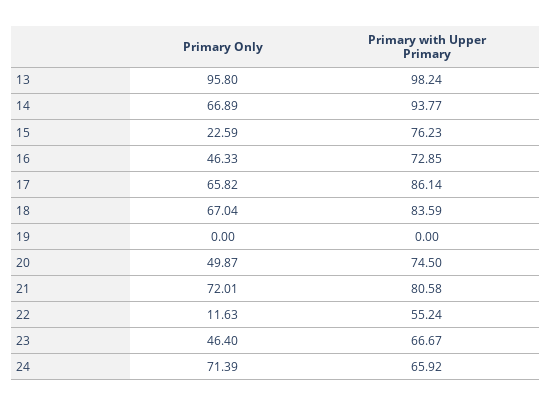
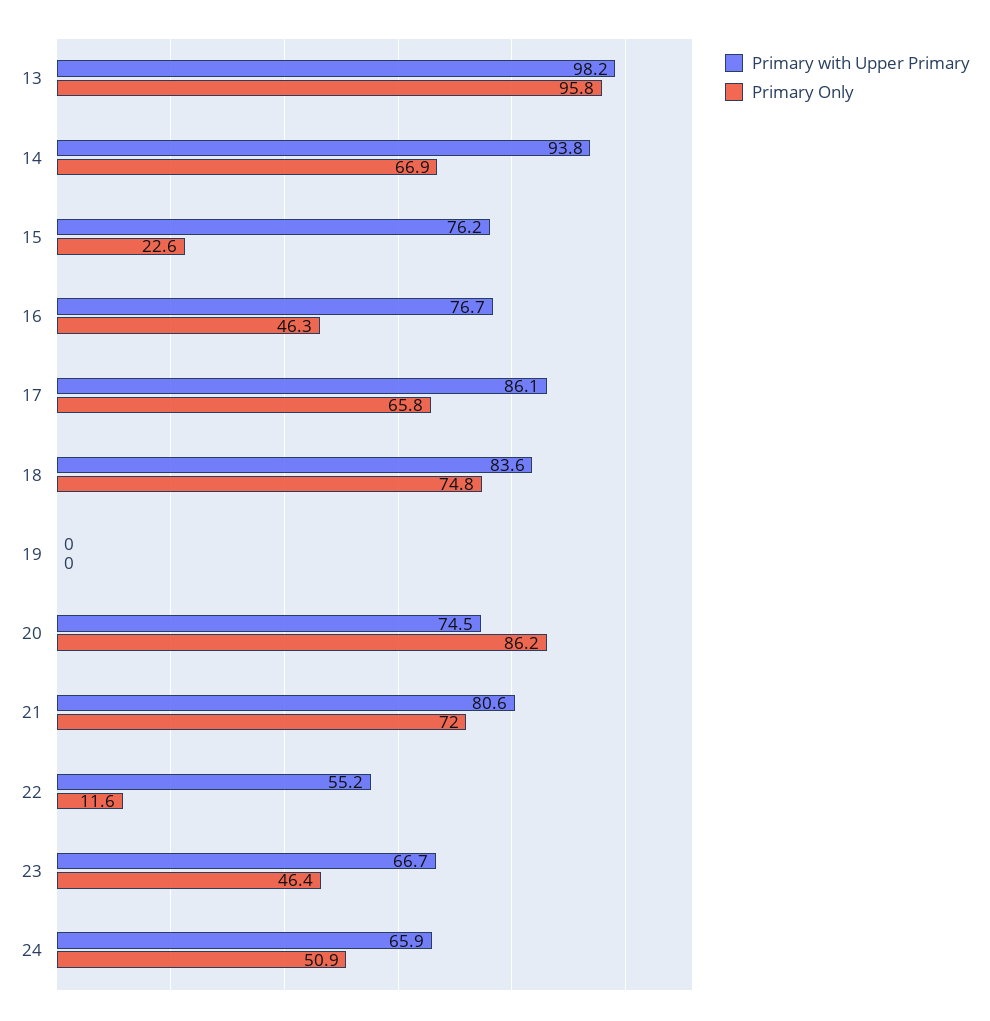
Primary with Upper Primary, 16: 72.85 -> 76.7
Primary Only, 18: 67.04 -> 74.8
Primary Only, 20: 49.87 -> 86.2
Primary Only, 24: 71.39 -> 50.9

